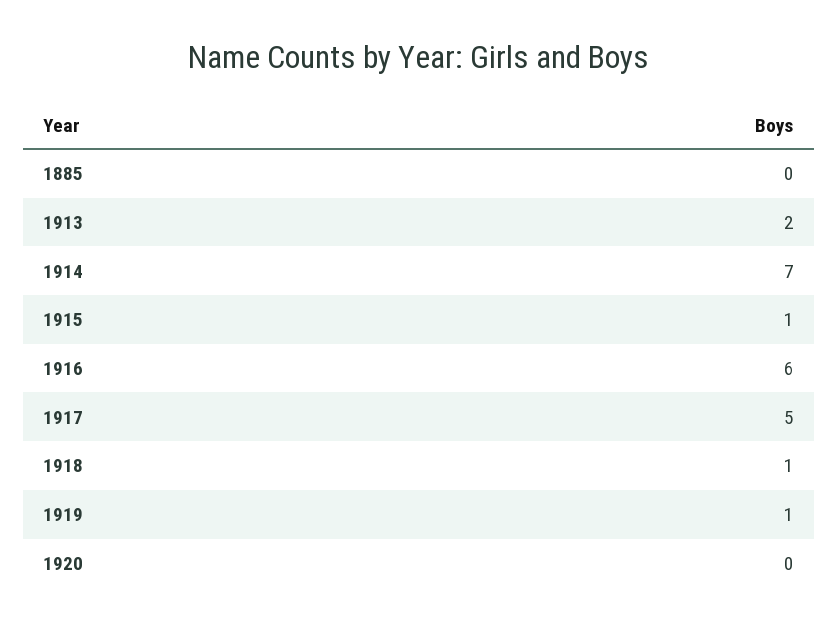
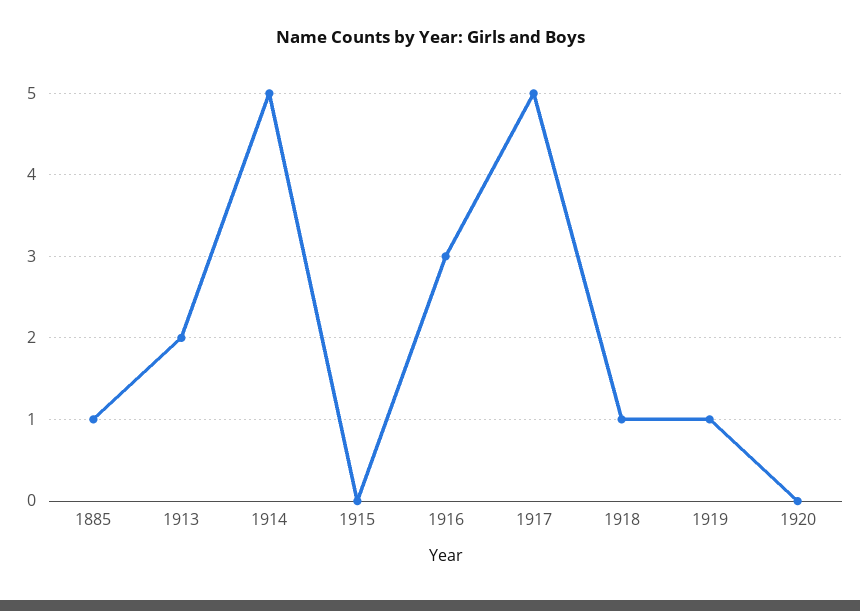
1885: 0 -> 1
1914: 7 -> 5
1915: 1 -> 0
1916: 6 -> 3

